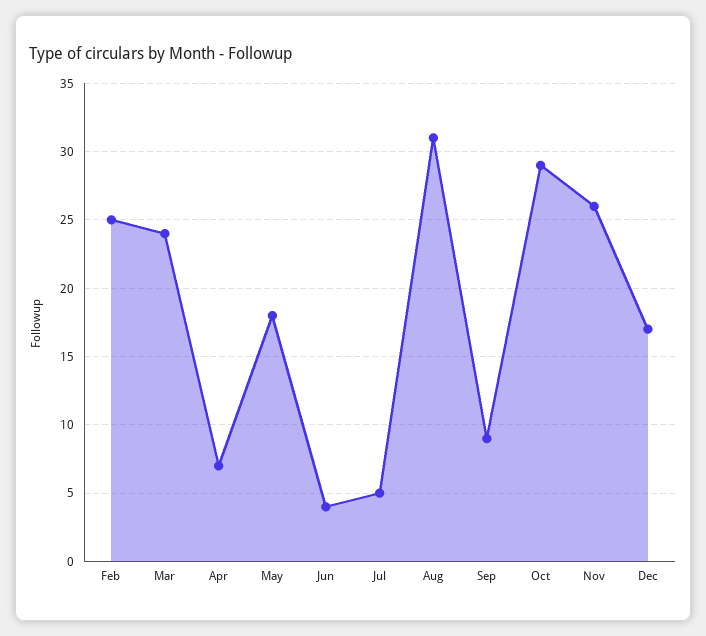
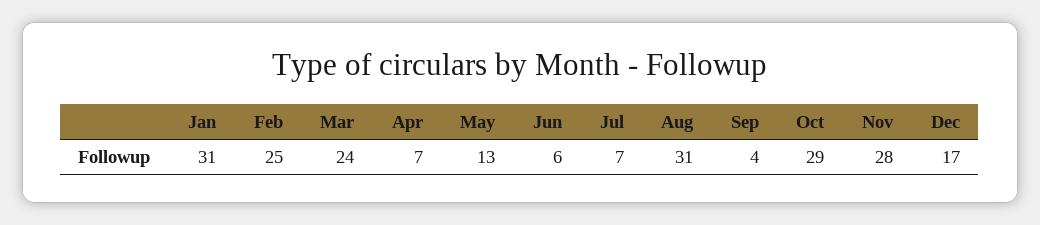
May: 18 -> 13
Jun: 4 -> 6
Jul: 5 -> 7
Sep: 9 -> 4
Nov: 26 -> 28
Jan: none -> 31

